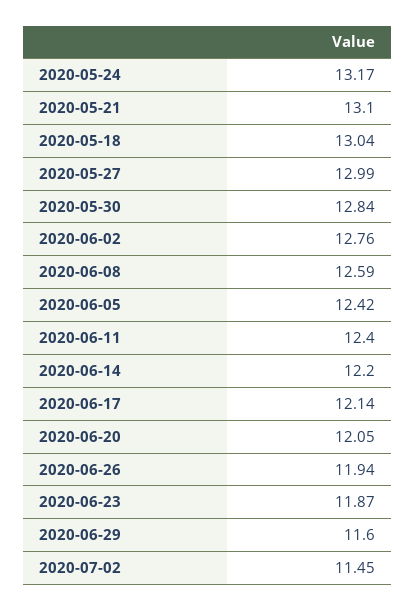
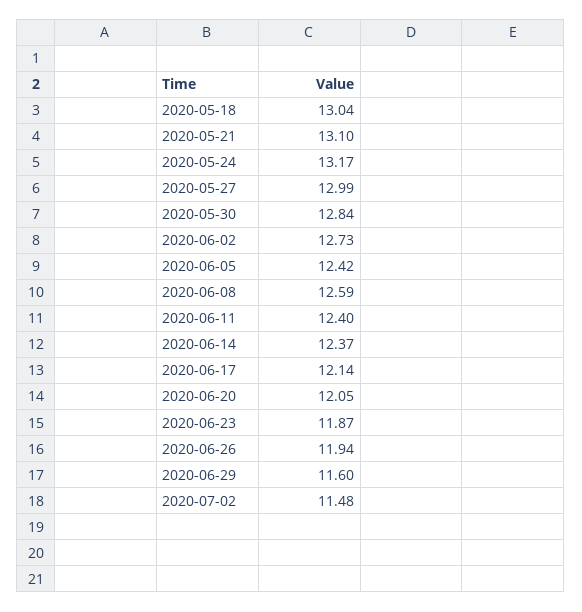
2020-06-02: 12.76 -> 12.73
2020-06-14: 12.2 -> 12.37
2020-07-02: 11.45 -> 11.48

